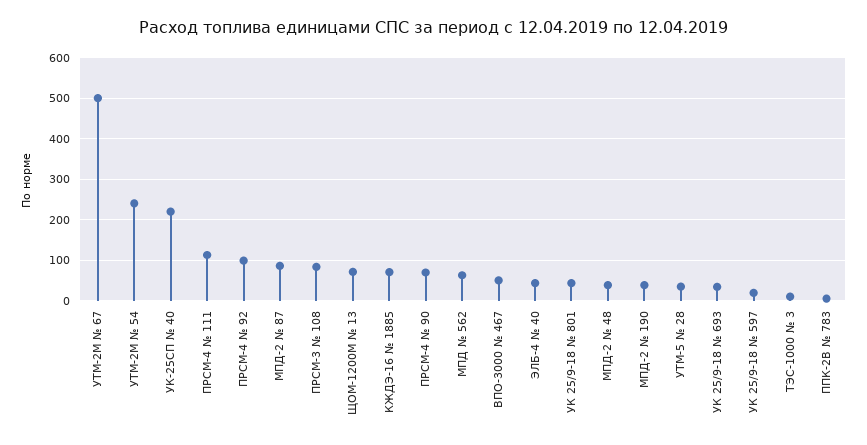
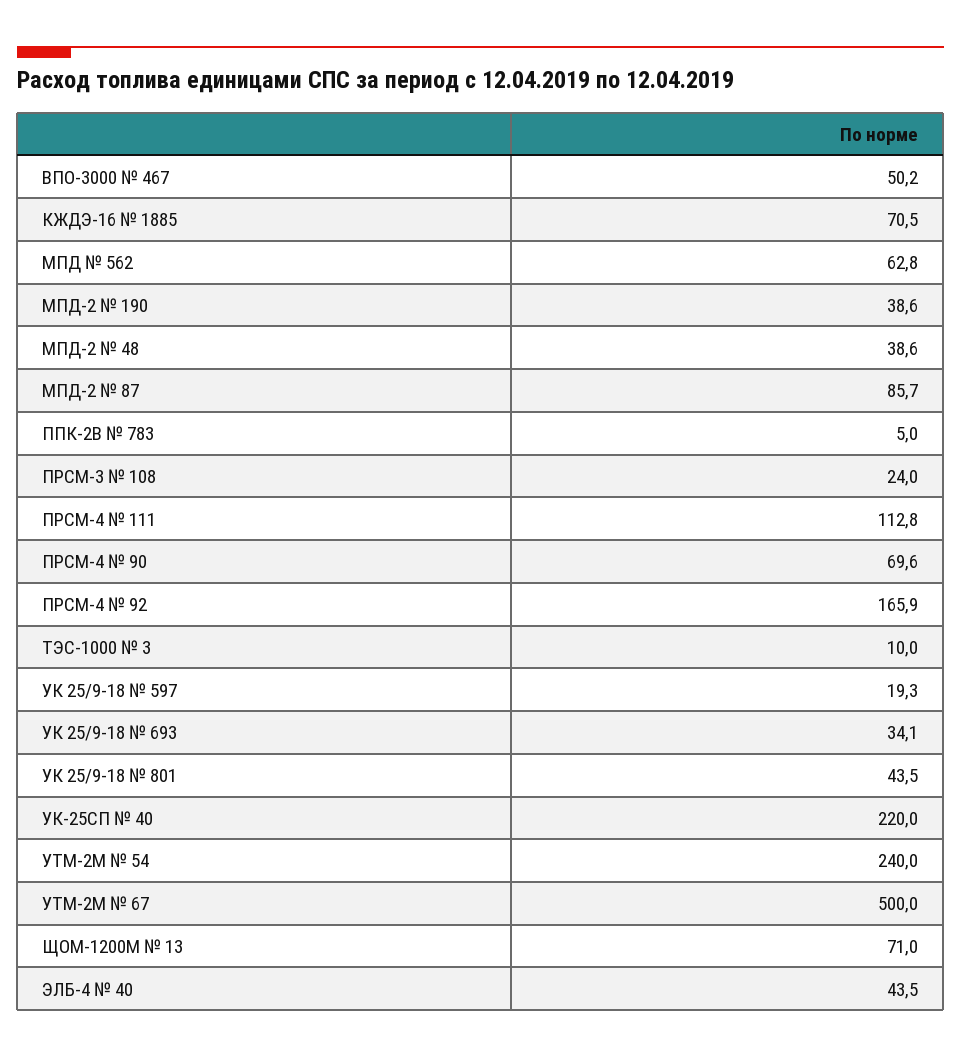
ПРСМ-4 № 92: 100 -> 165.9
ПРСМ-3 № 108: 80 -> 24
УТМ-5 № 28: 40 -> none

